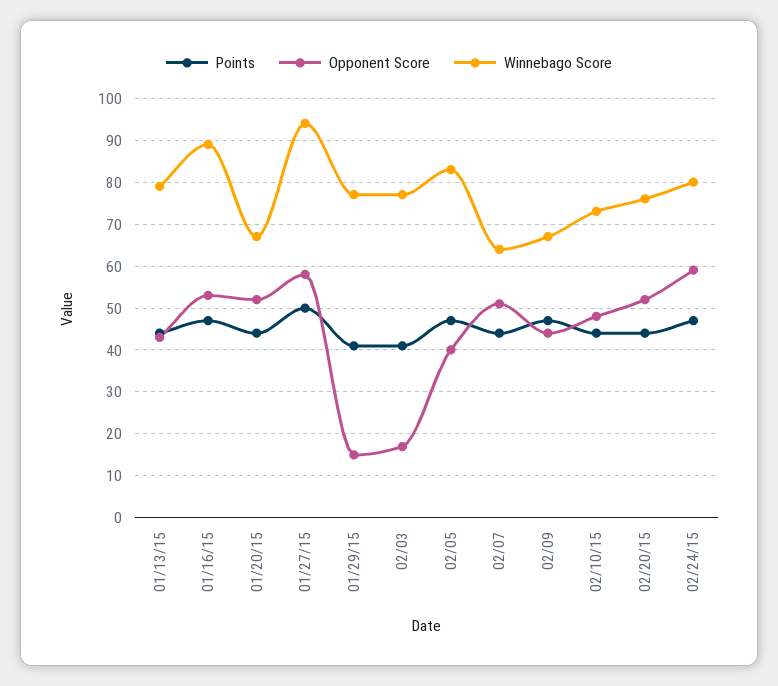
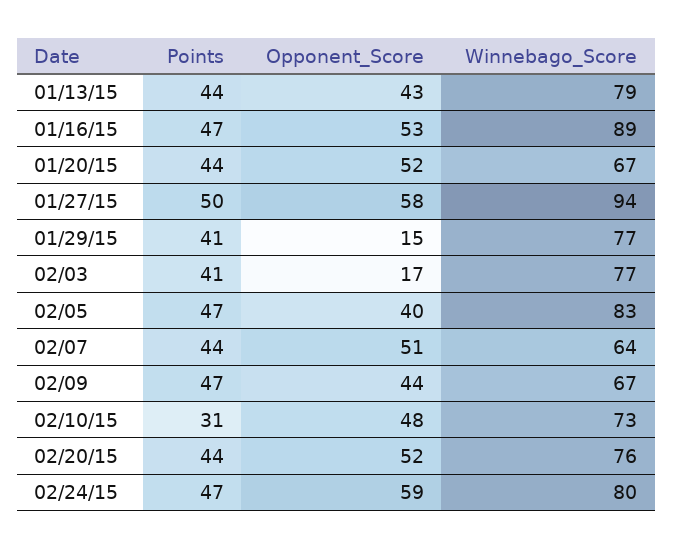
Points, 02/10/15: 45 -> 31

